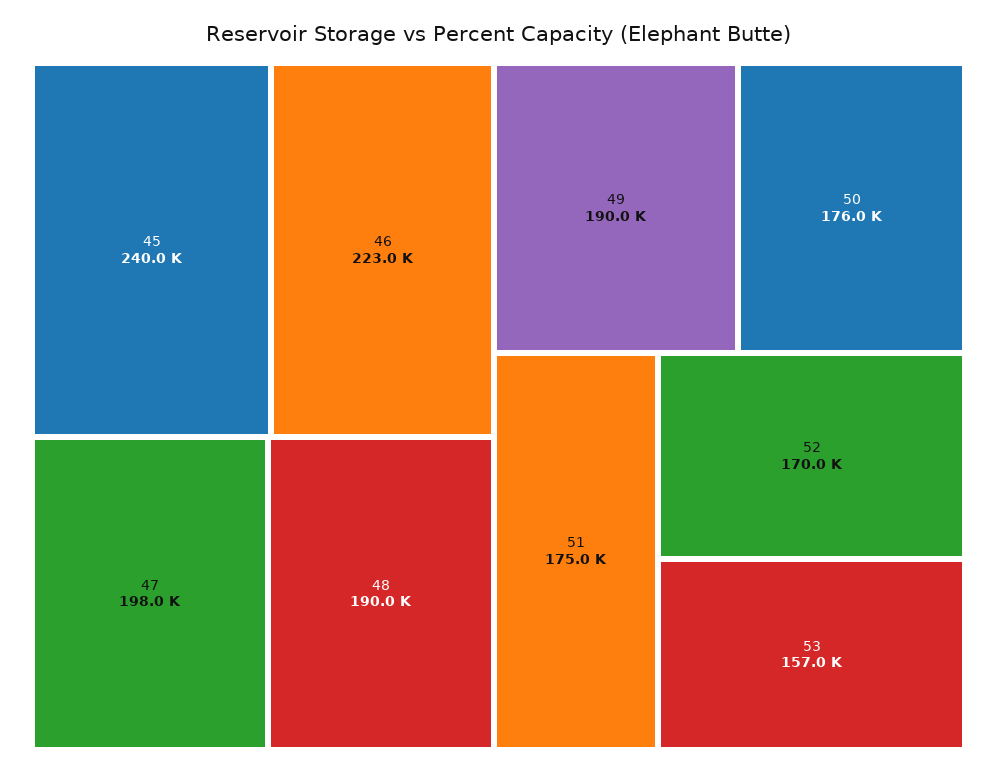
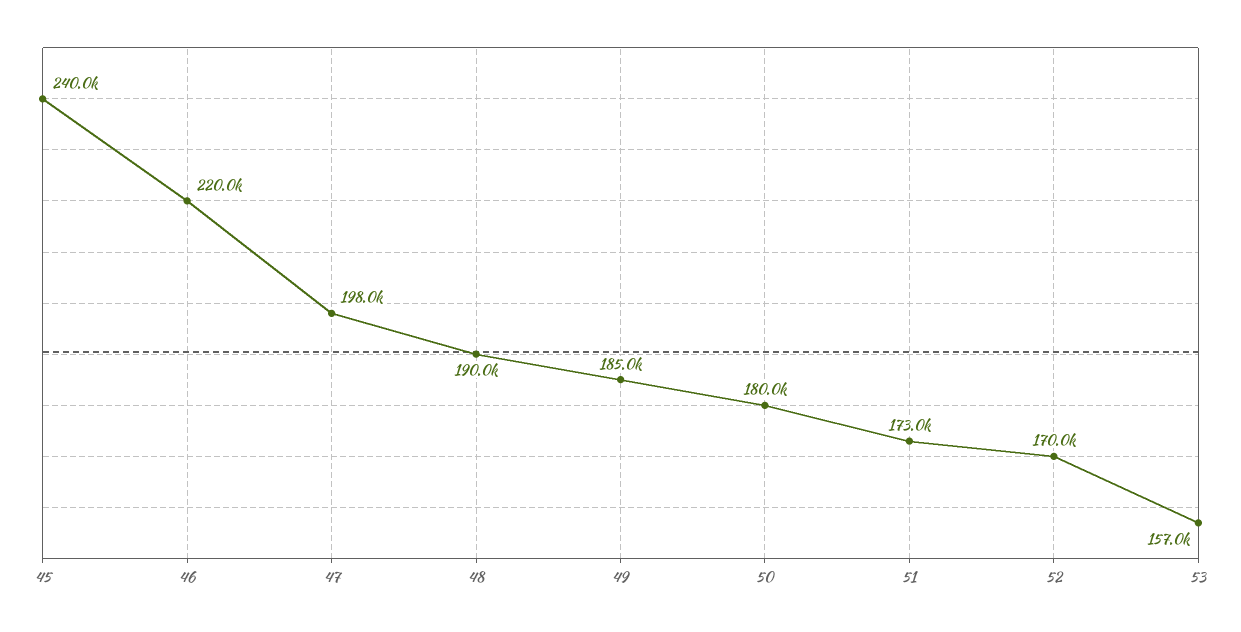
46: 223000 -> 220000
49: 190000 -> 185000
50: 176000 -> 180000
51: 175000 -> 173000

